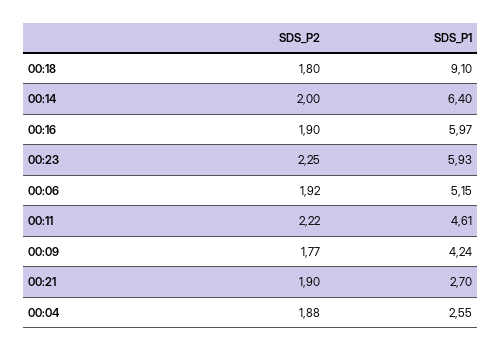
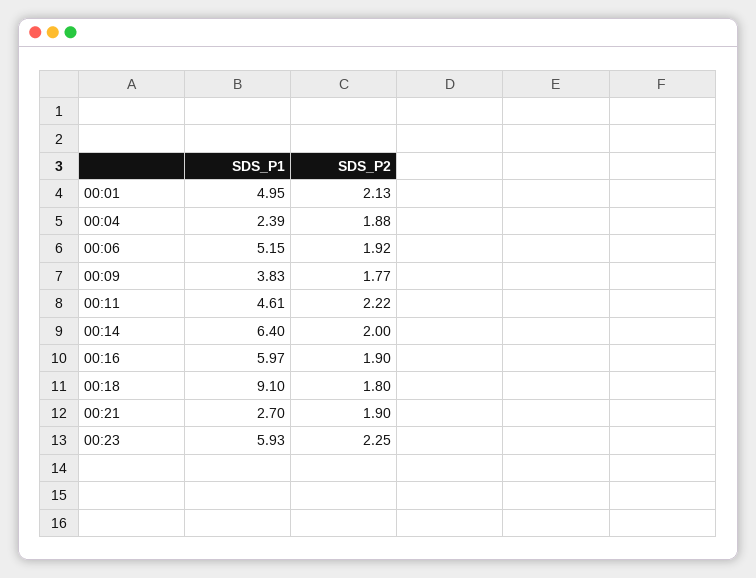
SDS_P1, 00:09: 4.24 -> 3.83
SDS_P1, 00:04: 2.55 -> 2.39
SDS_P1, 00:01: none -> 4.95
SDS_P2, 00:01: none -> 2.13

